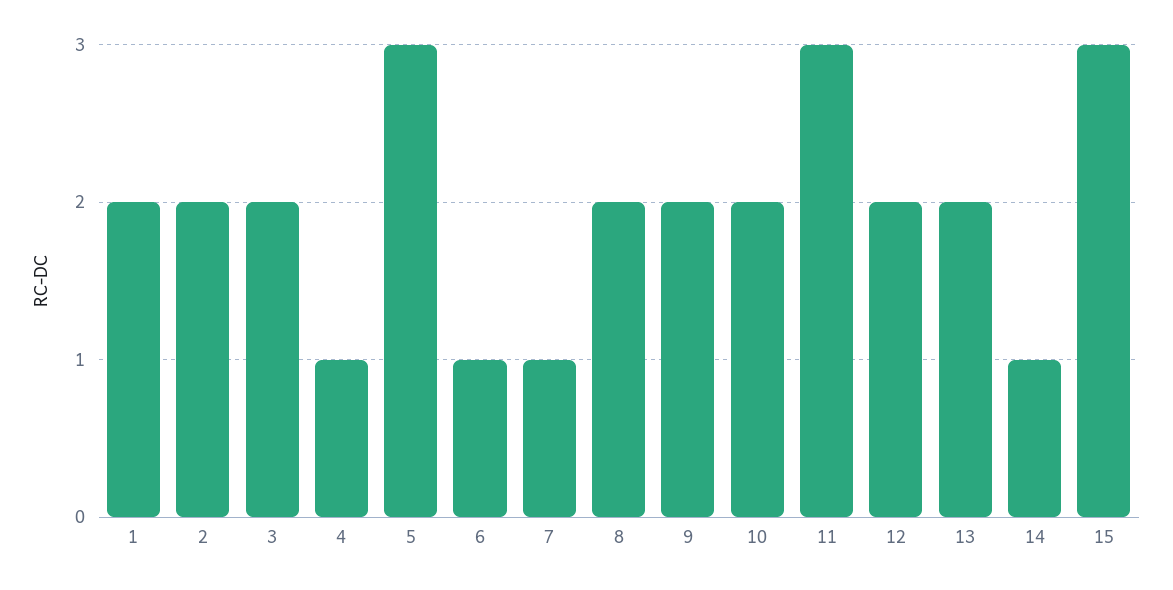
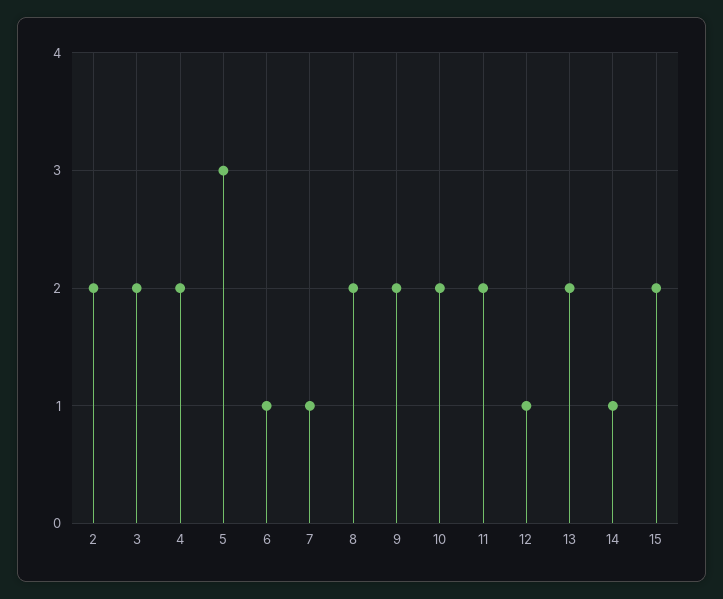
1: 2 -> none
4: 1 -> 2
11: 3 -> 2
12: 2 -> 1
15: 3 -> 2

